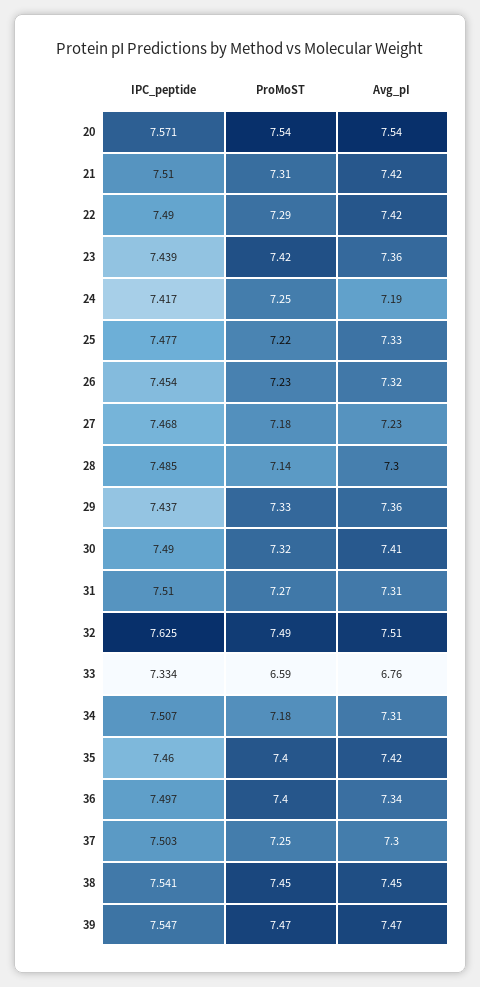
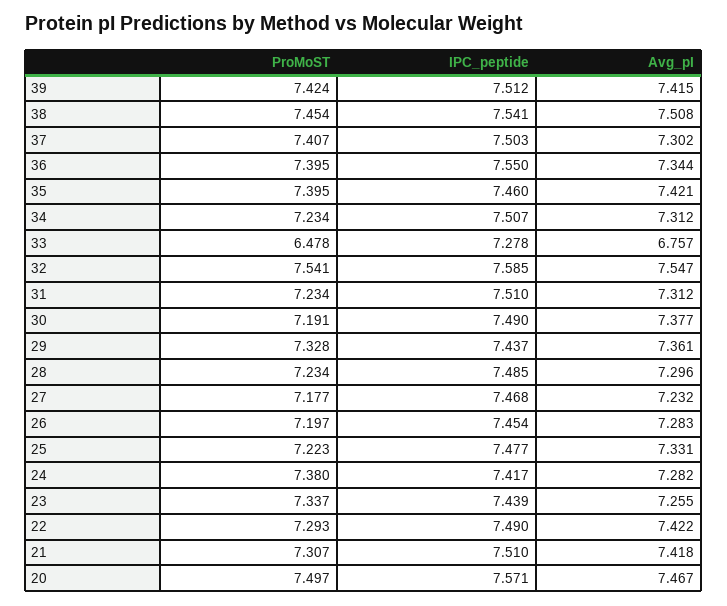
ProMoST, 20: 7.54 -> 7.497
Avg_pI, 20: 7.54 -> 7.467
ProMoST, 23: 7.42 -> 7.337
Avg_pI, 23: 7.36 -> 7.255
ProMoST, 24: 7.25 -> 7.38
Avg_pI, 24: 7.19 -> 7.282
ProMoST, 26: 7.23 -> 7.197
Avg_pI, 26: 7.32 -> 7.283
ProMoST, 28: 7.14 -> 7.234
ProMoST, 30: 7.32 -> 7.191
Avg_pI, 30: 7.41 -> 7.377
ProMoST, 31: 7.27 -> 7.234
IPC_peptide, 32: 7.625 -> 7.585
ProMoST, 32: 7.49 -> 7.541
Avg_pI, 32: 7.51 -> 7.547
IPC_peptide, 33: 7.334 -> 7.278
ProMoST, 33: 6.59 -> 6.478
ProMoST, 34: 7.18 -> 7.234
IPC_peptide, 36: 7.497 -> 7.55
ProMoST, 37: 7.25 -> 7.407
Avg_pI, 38: 7.45 -> 7.508
IPC_peptide, 39: 7.547 -> 7.512
ProMoST, 39: 7.47 -> 7.424
Avg_pI, 39: 7.47 -> 7.415

